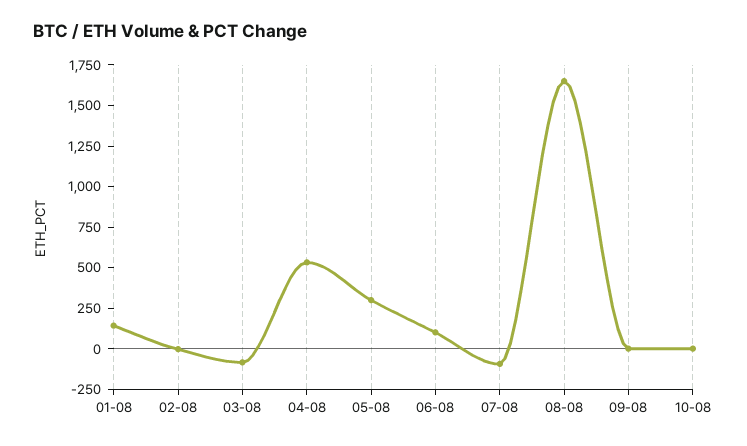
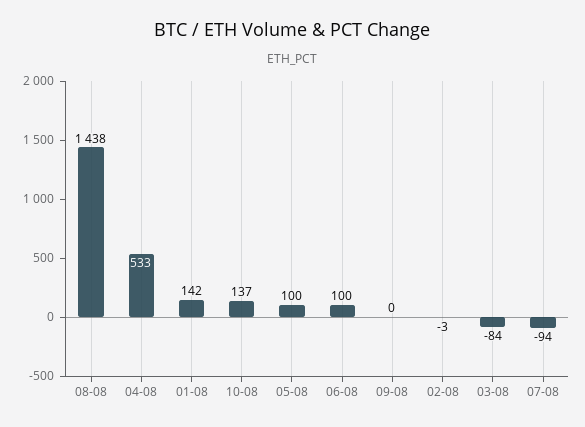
05-08: 300 -> 100
08-08: 1650 -> 1438
10-08: 0 -> 137

